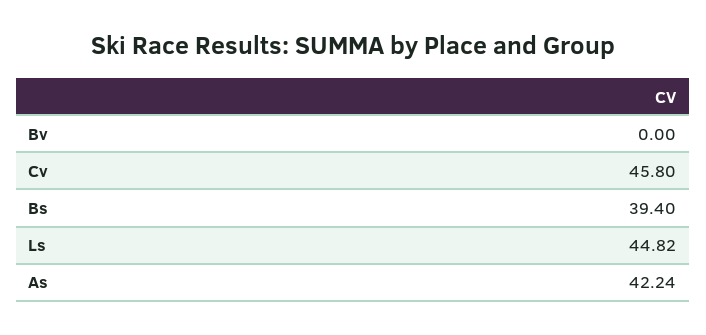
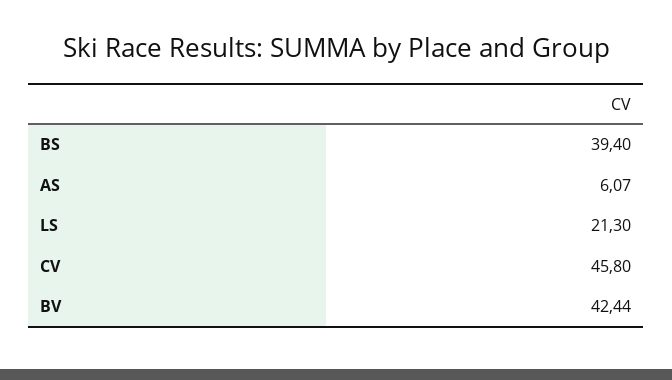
Bv: 0 -> 42.44
Ls: 44.82 -> 21.3
As: 42.24 -> 6.07

